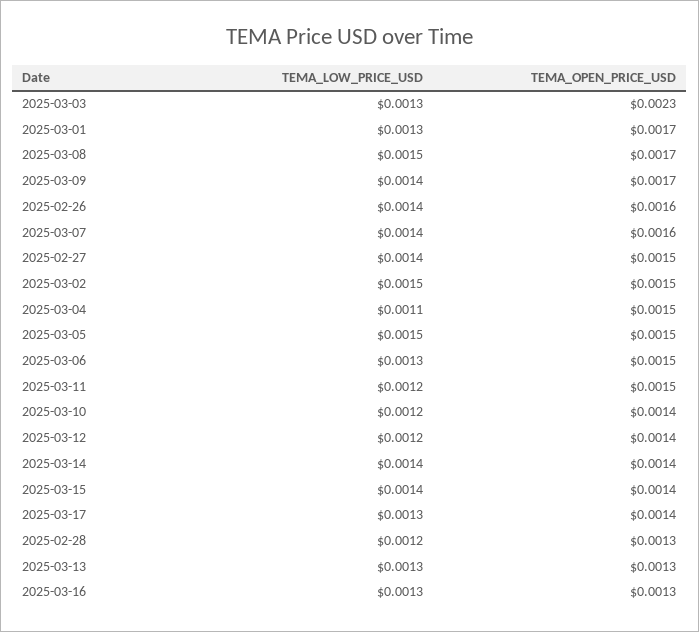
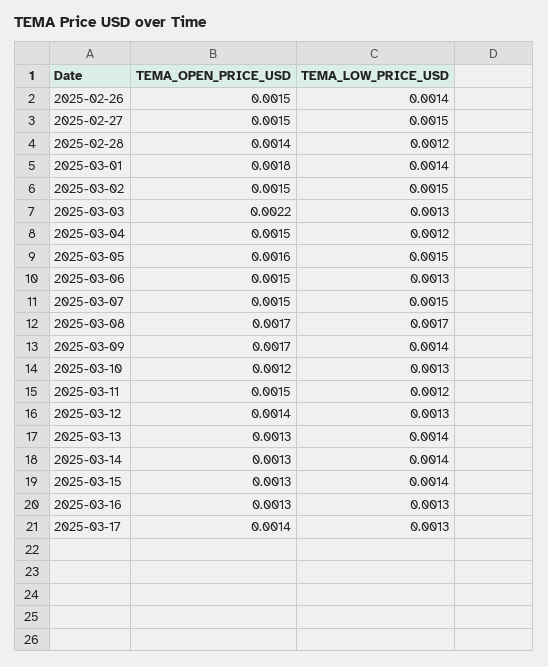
TEMA_OPEN_PRICE_USD, 2025-03-03: 0.0023 -> 0.0022
TEMA_LOW_PRICE_USD, 2025-03-01: 0.0013 -> 0.0014
TEMA_OPEN_PRICE_USD, 2025-03-01: 0.0017 -> 0.0018
TEMA_LOW_PRICE_USD, 2025-03-08: 0.0015 -> 0.0017
TEMA_OPEN_PRICE_USD, 2025-02-26: 0.0016 -> 0.0015
TEMA_LOW_PRICE_USD, 2025-03-07: 0.0014 -> 0.0015
TEMA_OPEN_PRICE_USD, 2025-03-07: 0.0016 -> 0.0015
TEMA_LOW_PRICE_USD, 2025-02-27: 0.0014 -> 0.0015
TEMA_LOW_PRICE_USD, 2025-03-04: 0.0011 -> 0.0012
TEMA_OPEN_PRICE_USD, 2025-03-05: 0.0015 -> 0.0016
TEMA_LOW_PRICE_USD, 2025-03-10: 0.0012 -> 0.0013
TEMA_OPEN_PRICE_USD, 2025-03-10: 0.0014 -> 0.0012
TEMA_LOW_PRICE_USD, 2025-03-12: 0.0012 -> 0.0013
TEMA_OPEN_PRICE_USD, 2025-03-14: 0.0014 -> 0.0013
TEMA_OPEN_PRICE_USD, 2025-03-15: 0.0014 -> 0.0013
TEMA_OPEN_PRICE_USD, 2025-02-28: 0.0013 -> 0.0014
TEMA_LOW_PRICE_USD, 2025-03-13: 0.0013 -> 0.0014

